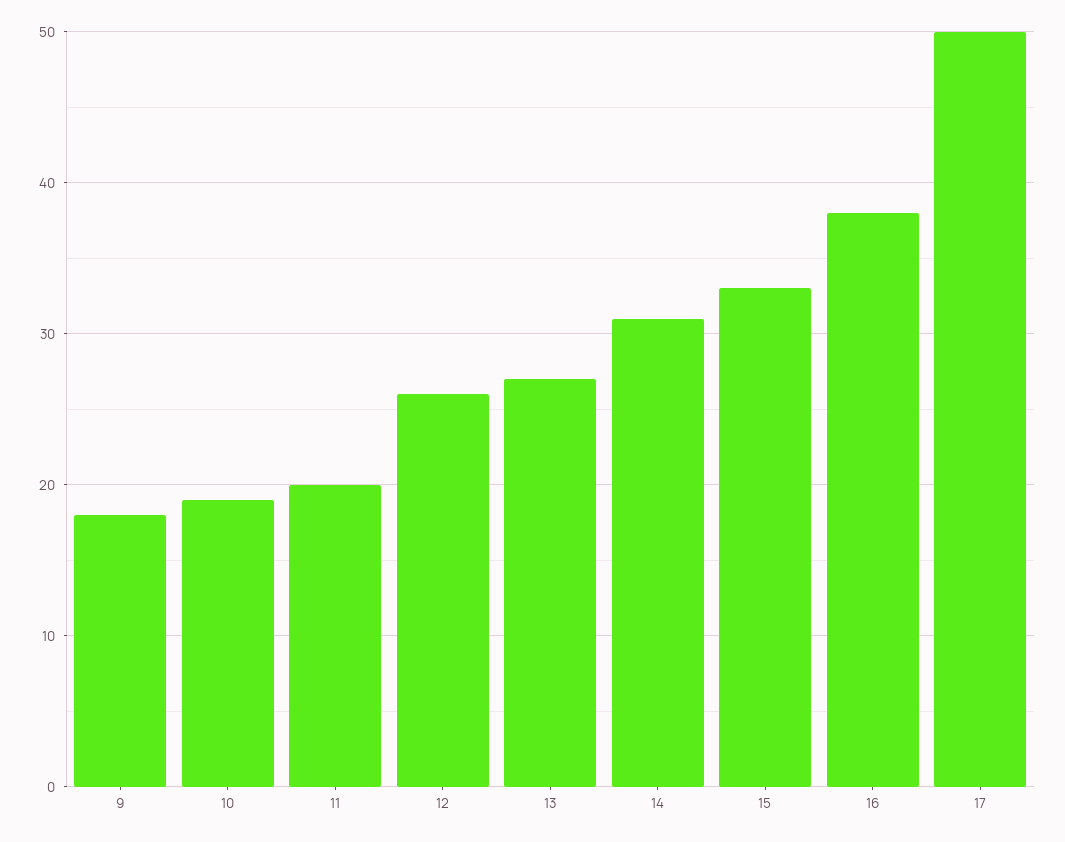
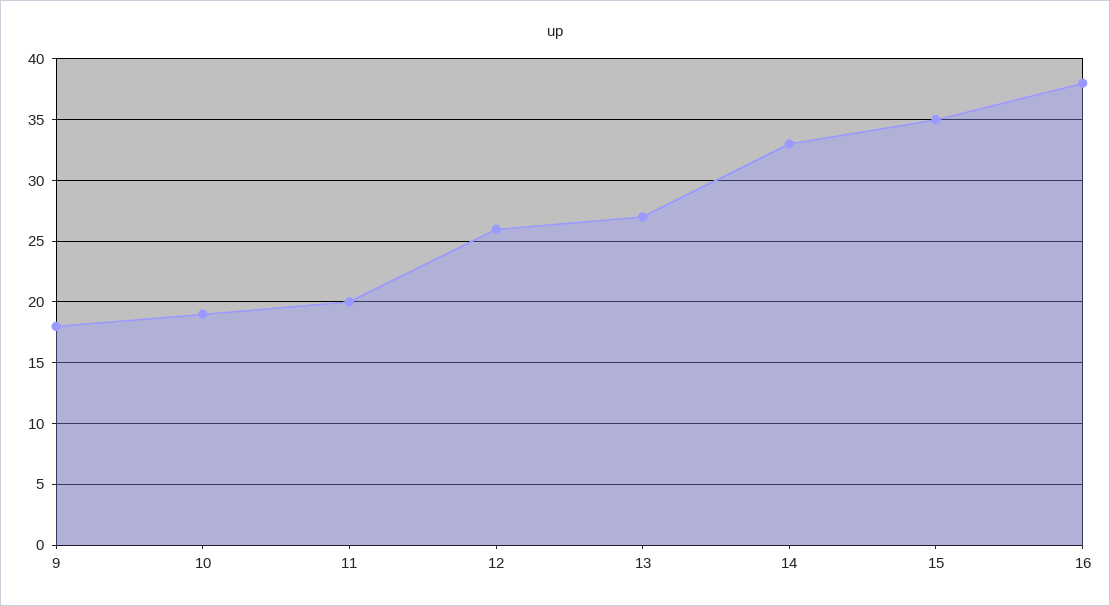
14: 31 -> 33
15: 33 -> 35
17: 50 -> none

